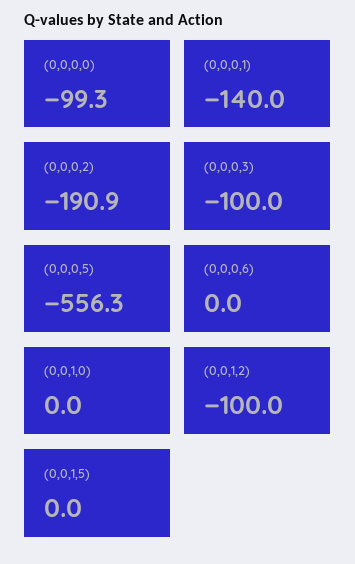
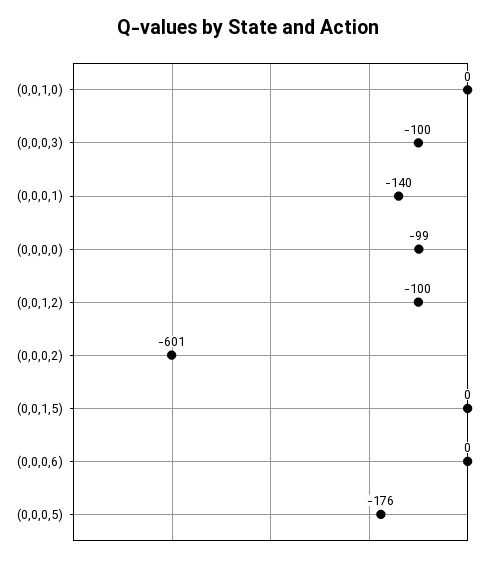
(0,0,0,2): -190.9 -> -601
(0,0,0,5): -556.3 -> -176

